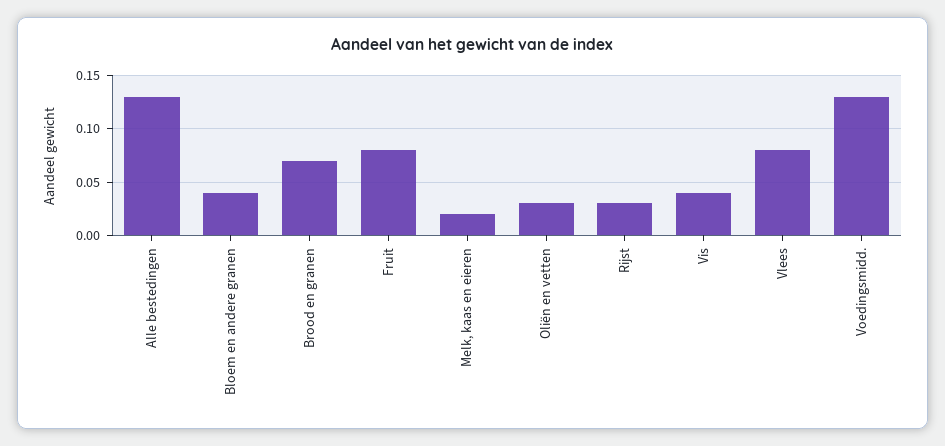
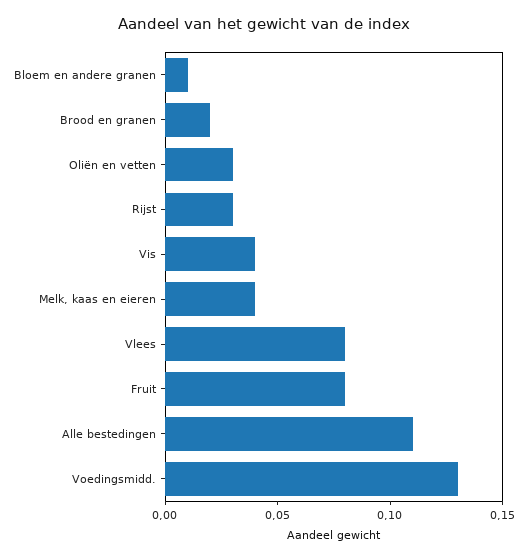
Alle bestedingen: 0.13 -> 0.11
Bloem en andere granen: 0.04 -> 0.01
Brood en granen: 0.07 -> 0.02
Melk, kaas en eieren: 0.02 -> 0.04

